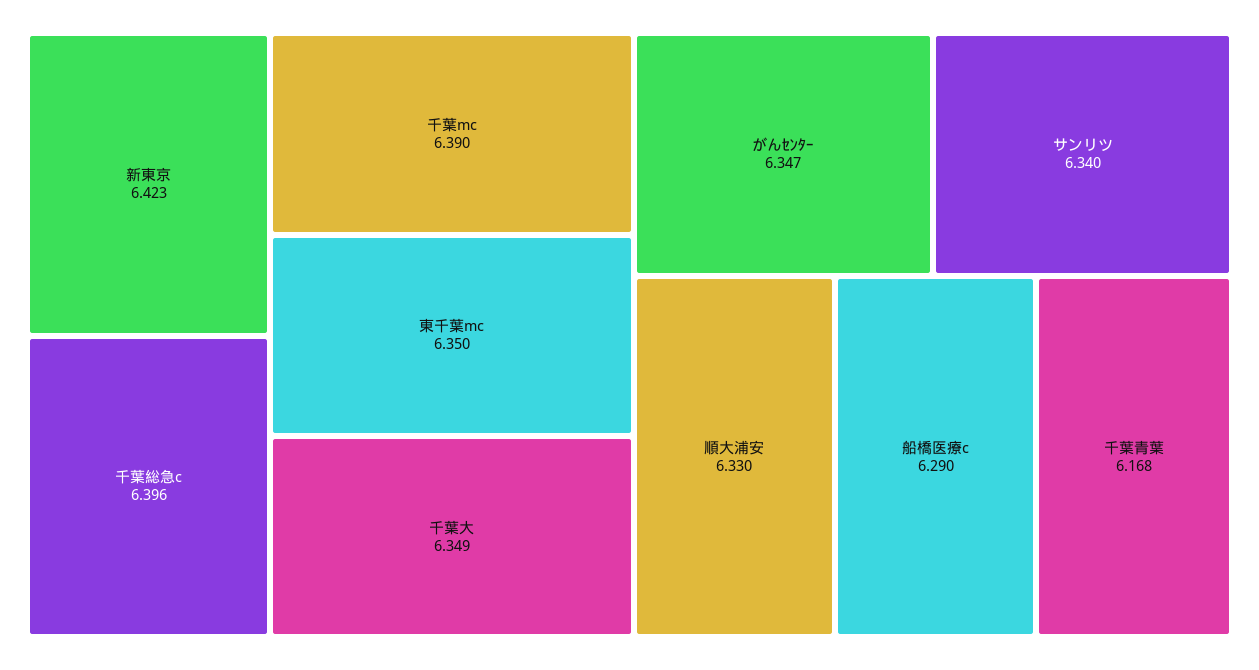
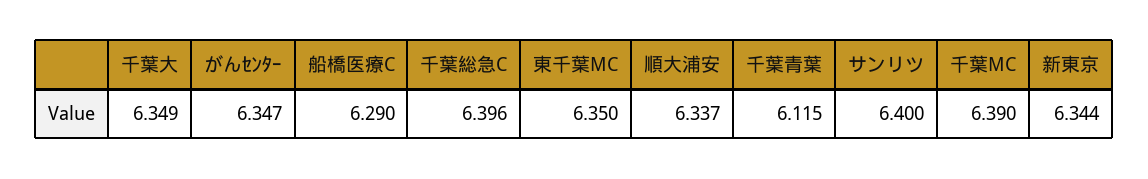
新東京: 6.423 -> 6.344
サンリツ: 6.34 -> 6.4
順大浦安: 6.33 -> 6.337
千葉青葉: 6.168 -> 6.115

